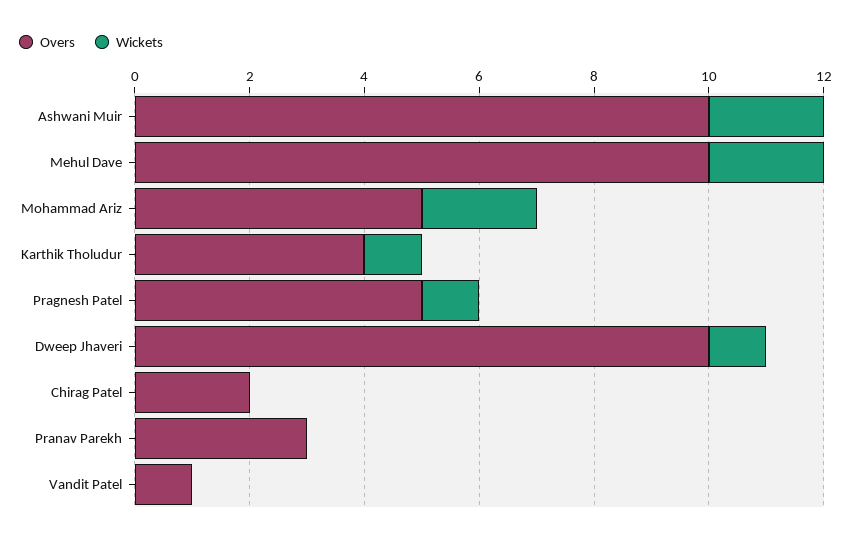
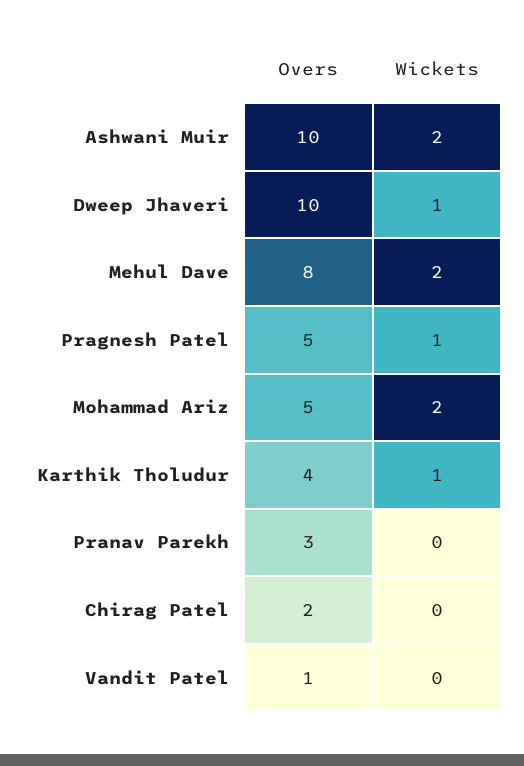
Overs, Mehul Dave: 10 -> 8

